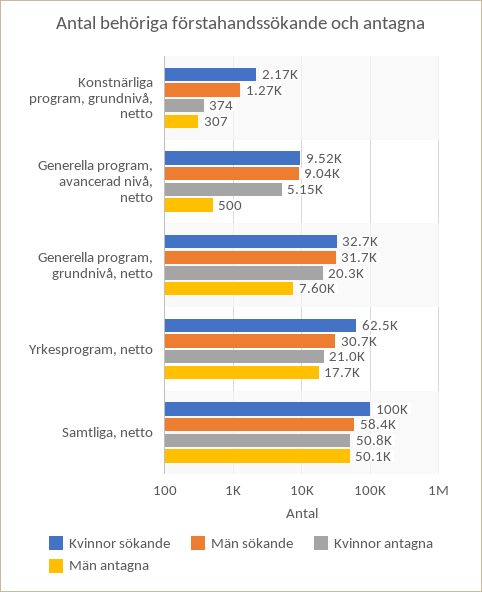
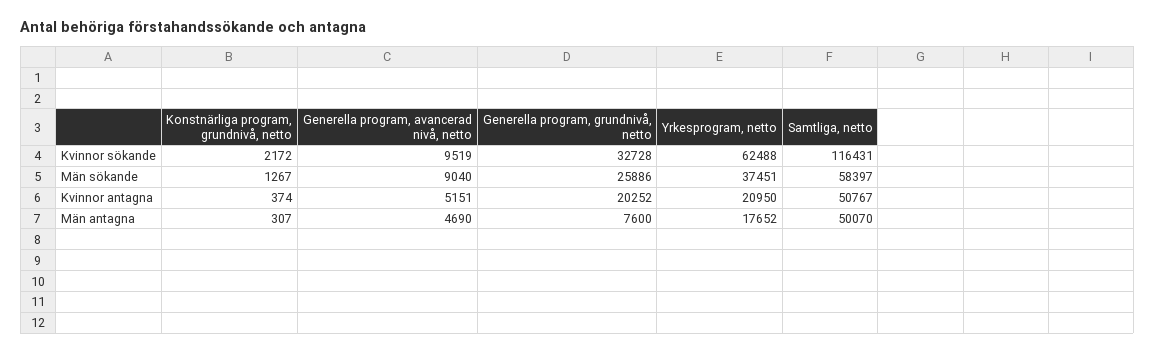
Män antagna, Generella program, avancerad nivå, netto: 500 -> 4690
Män sökande, Generella program, grundnivå, netto: 31700 -> 25886
Män sökande, Yrkesprogram, netto: 30700 -> 37451
Kvinnor sökande, Samtliga, netto: 100000 -> 116431

